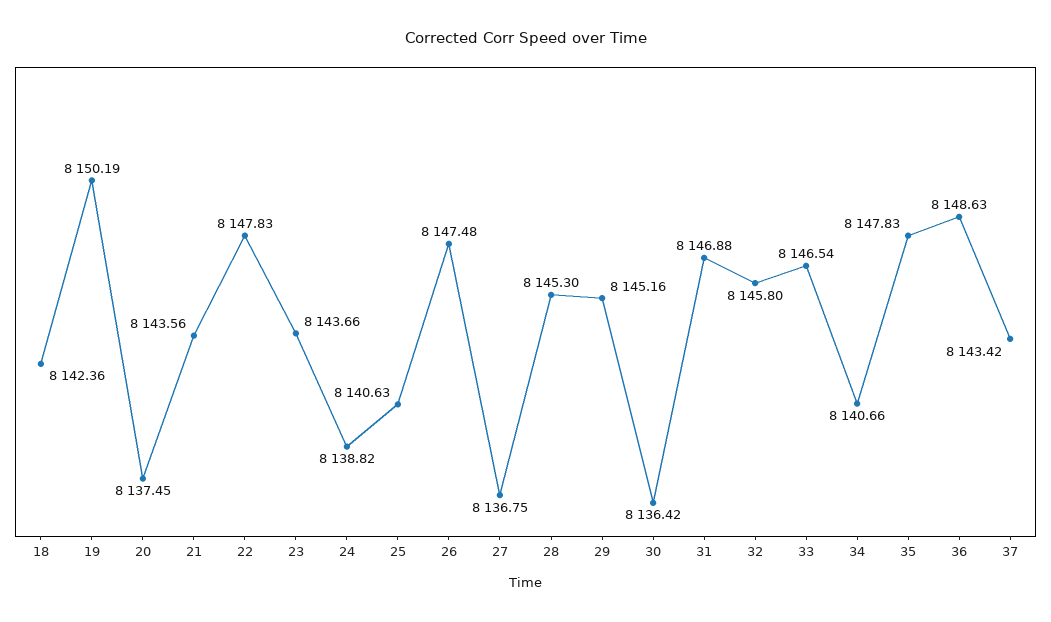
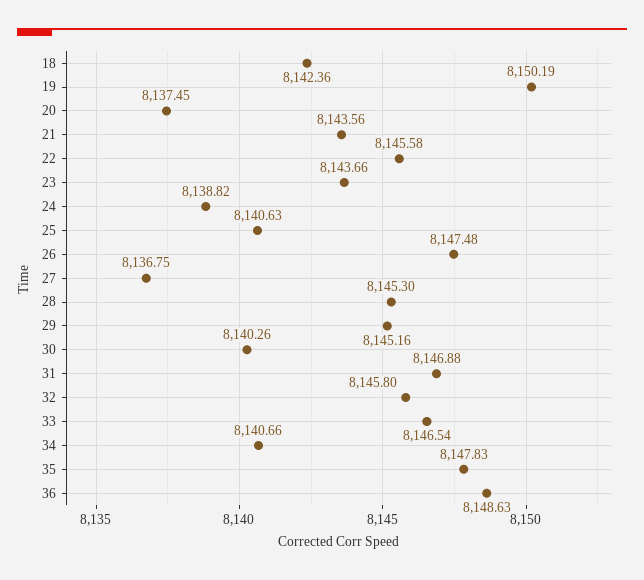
22: 8147.83 -> 8145.58
30: 8136.42 -> 8140.26
37: 8143.42 -> none

